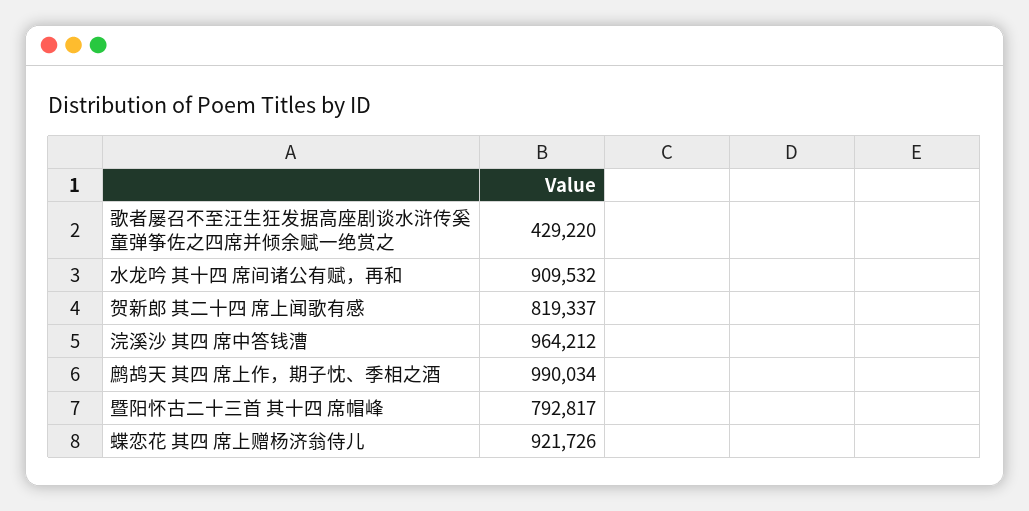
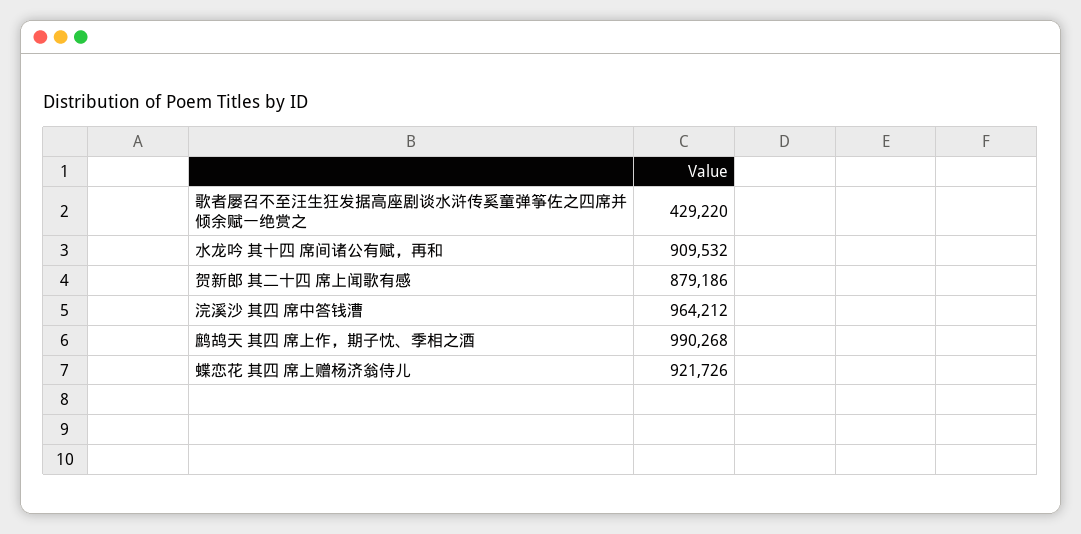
贺新郎 其二十四 席上闻歌有感: 819337 -> 879186
鹧鸪天 其四 席上作，期子忱、季相之酒: 990034 -> 990268
暨阳怀古二十三首 其十四 席帽峰: 792817 -> none

